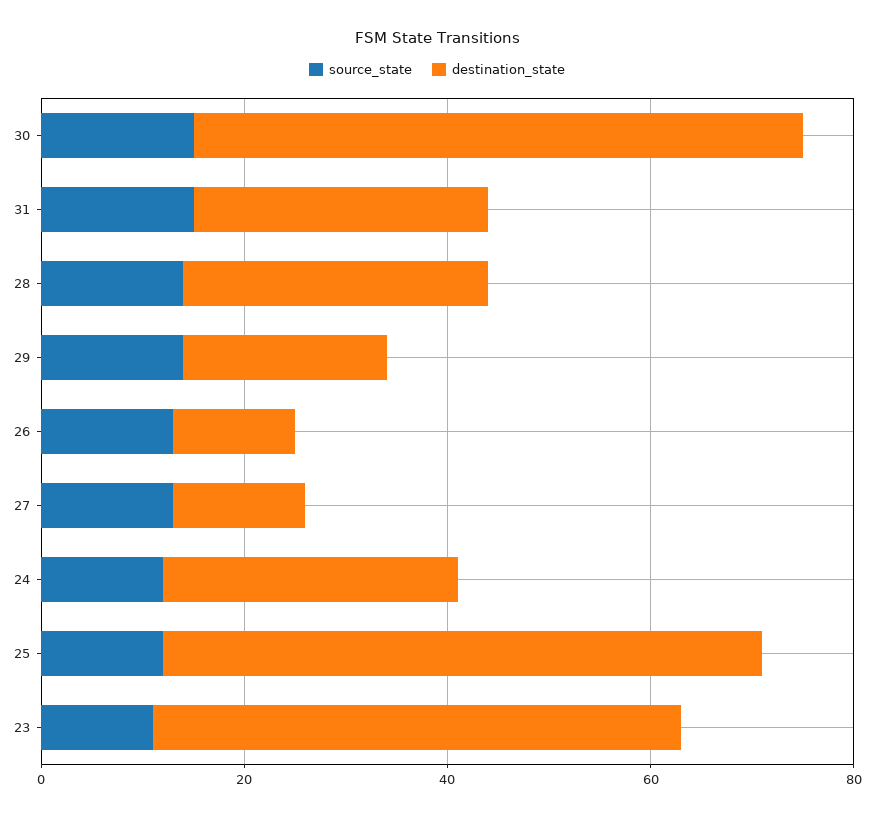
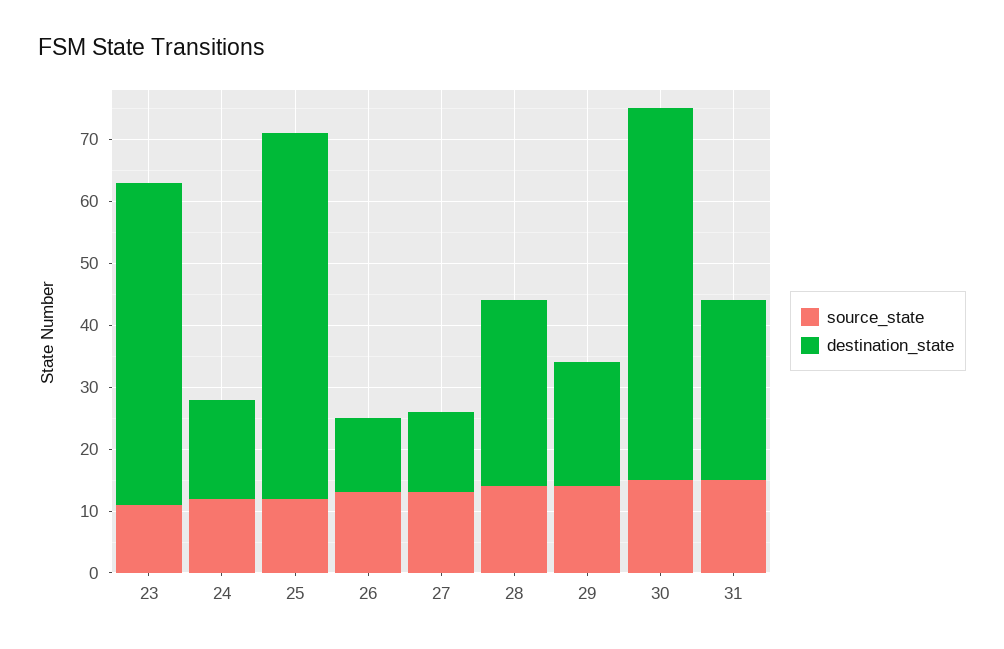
destination_state, 24: 30 -> 15

